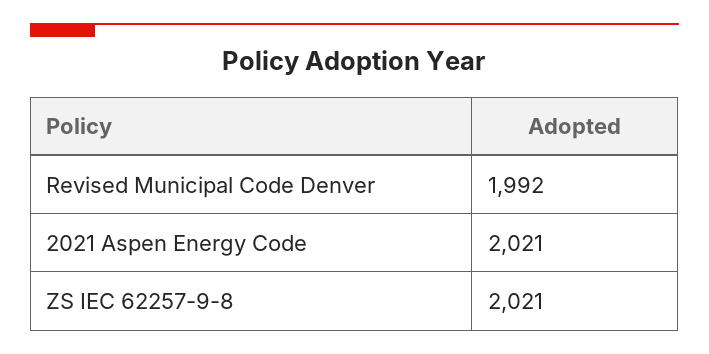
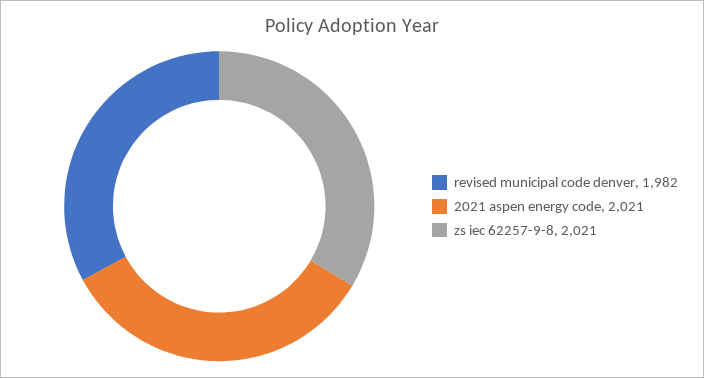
Revised Municipal Code Denver: 1992 -> 1982

